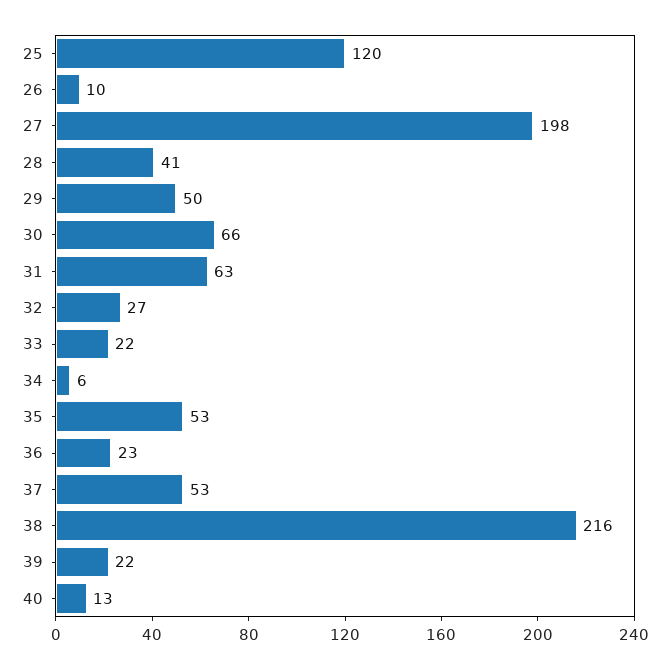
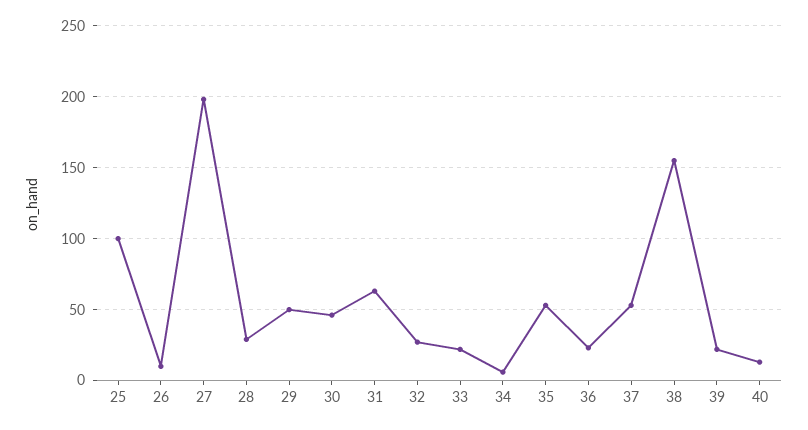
25: 120 -> 100
28: 41 -> 30
30: 66 -> 45
38: 216 -> 155

